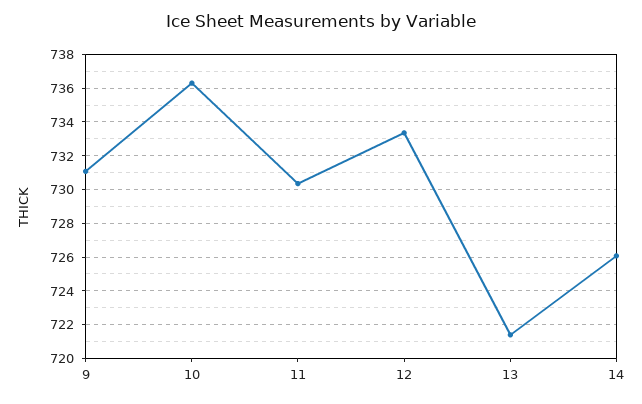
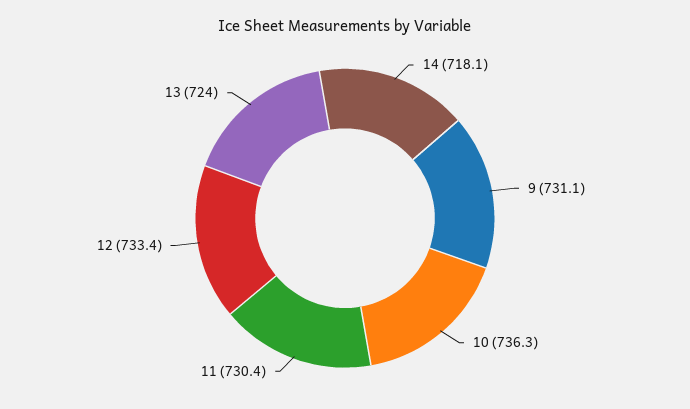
13: 721.5 -> 724
14: 726 -> 718.1

